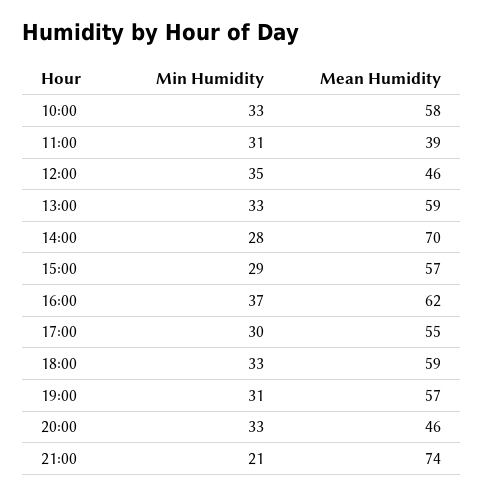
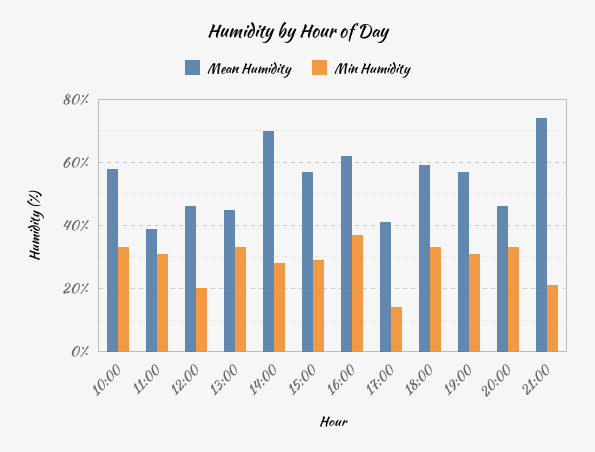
Min Humidity, 12:00: 35 -> 20
Mean Humidity, 13:00: 59 -> 45
Min Humidity, 17:00: 30 -> 15
Mean Humidity, 17:00: 55 -> 40

